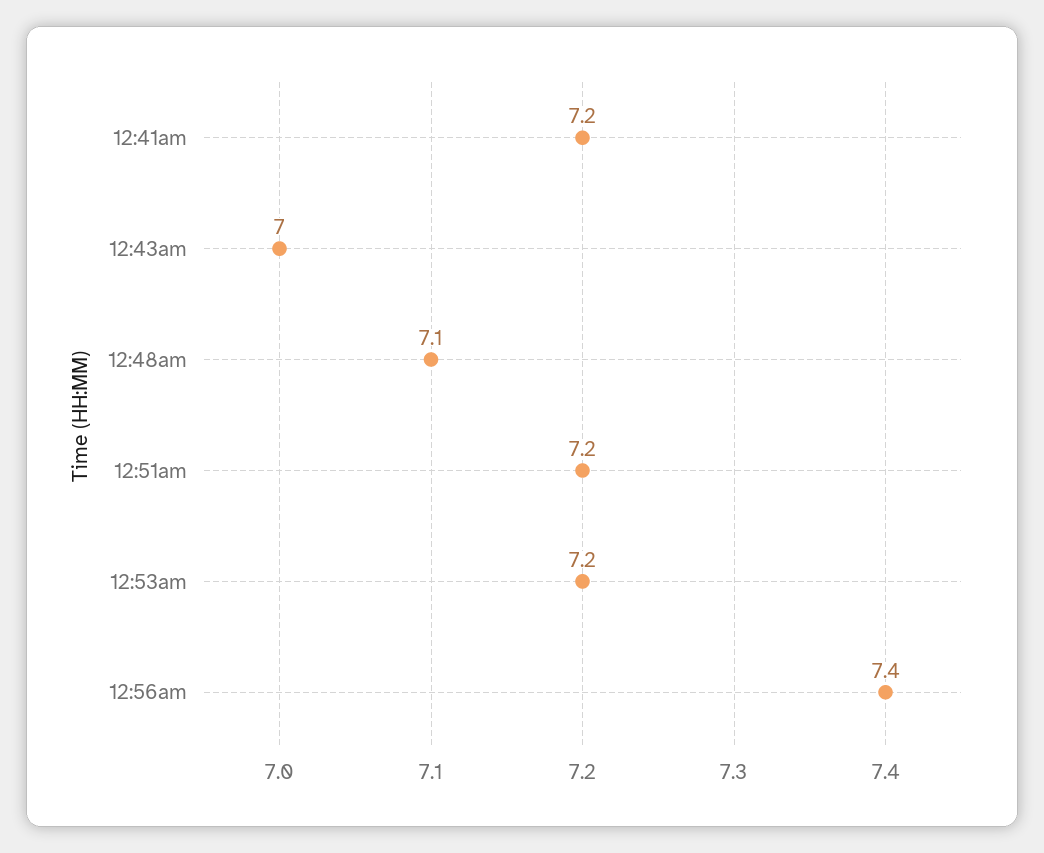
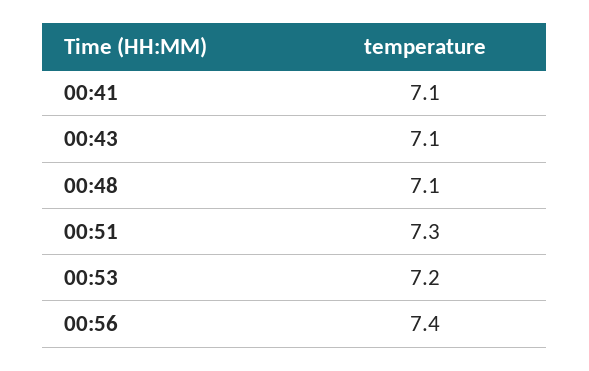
12:41am: 7.2 -> 7.1
12:43am: 7 -> 7.1
12:51am: 7.2 -> 7.3

